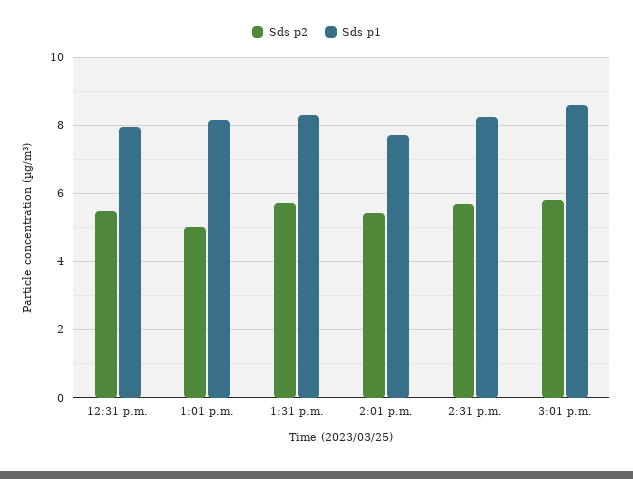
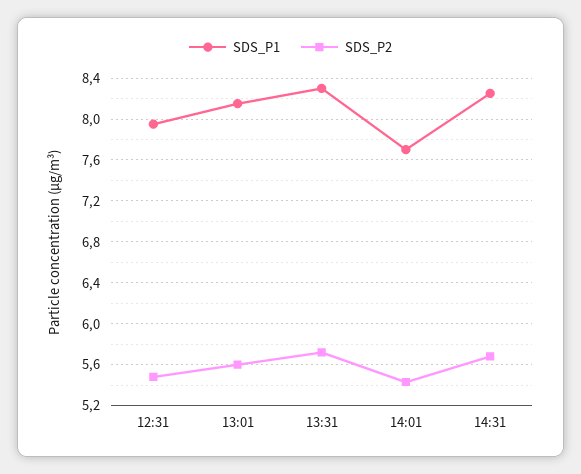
Sds p2, 1:01 p.m.: 5 -> 5.6
Sds p2, 3:01 p.m.: 5.8 -> none
Sds p1, 3:01 p.m.: 8.6 -> none

